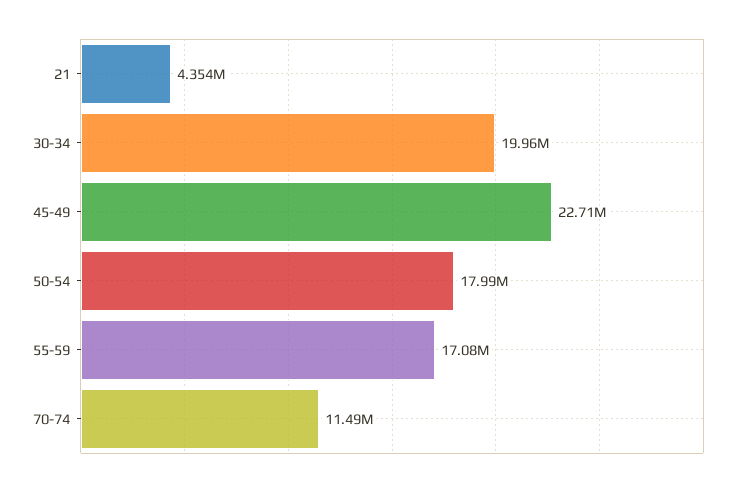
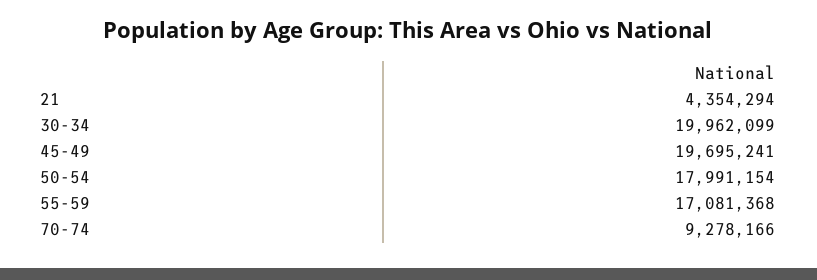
45-49: 22710000 -> 19695241
70-74: 11490000 -> 9278166

